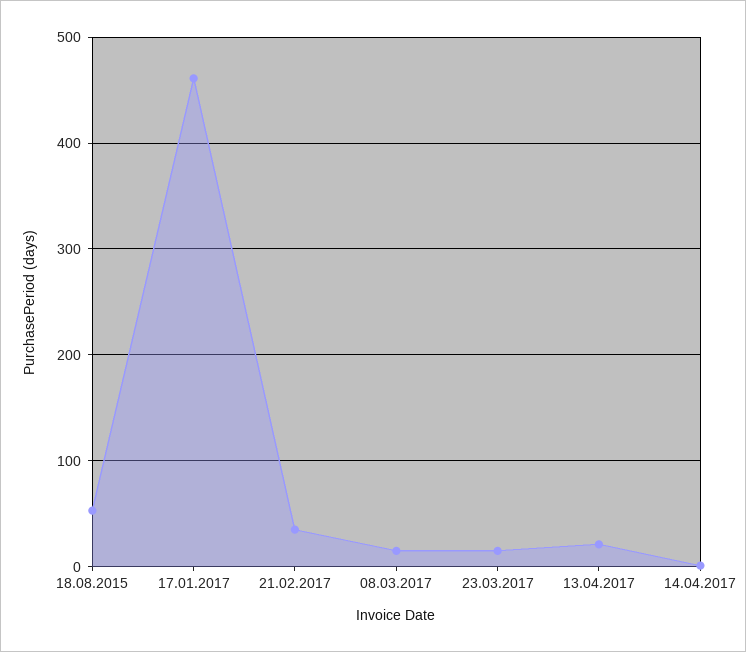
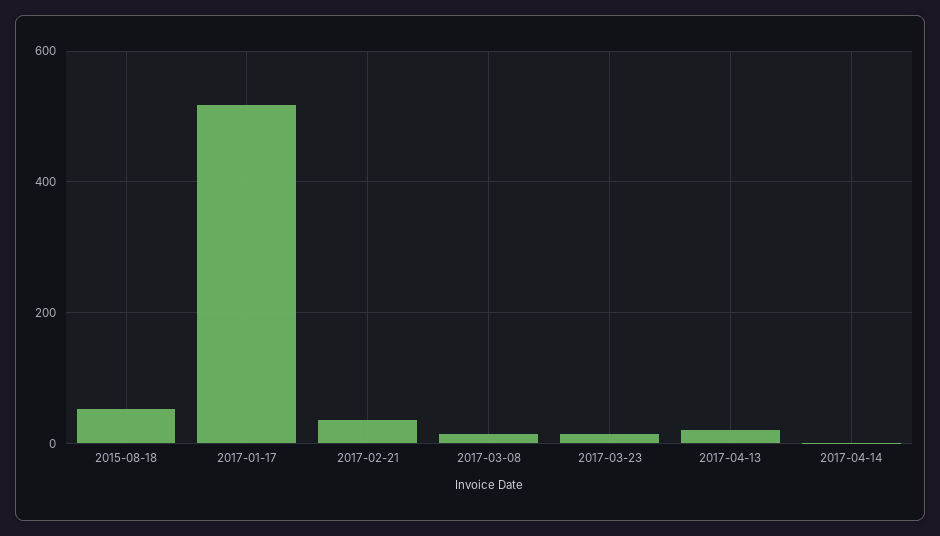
17.01.2017: 460 -> 520

